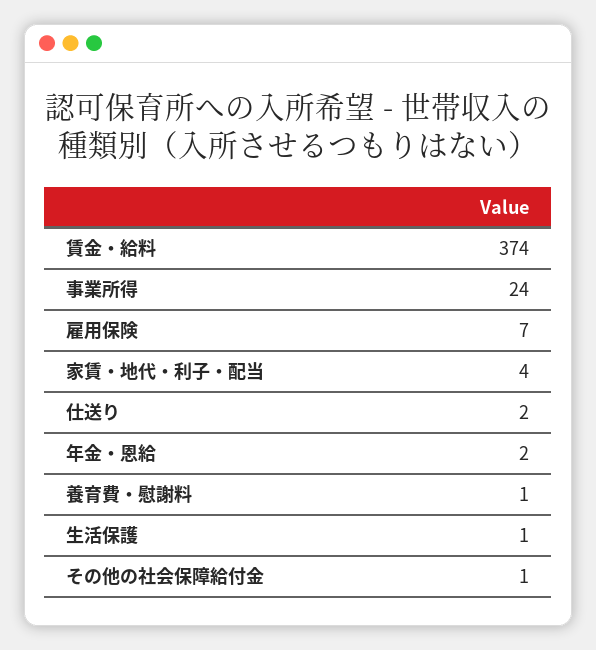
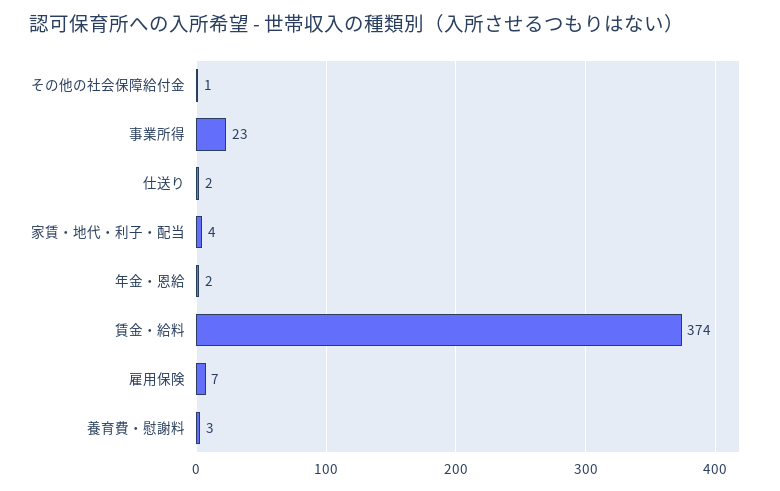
事業所得: 24 -> 23
養育費・慰謝料: 1 -> 3
生活保護: 1 -> none

